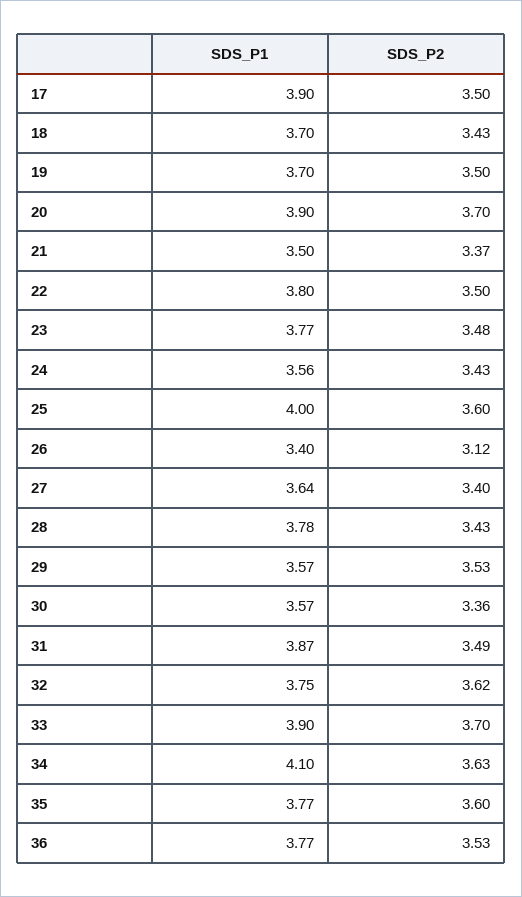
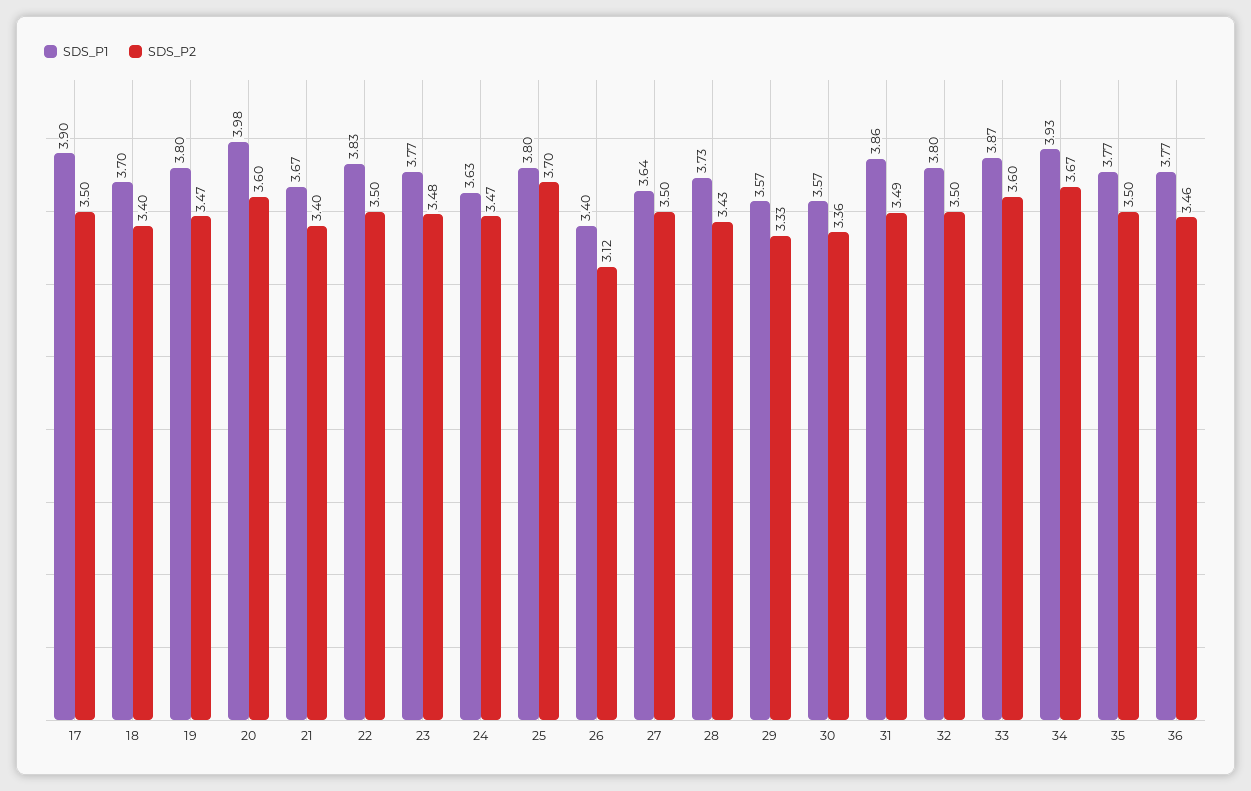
SDS_P2, 18: 3.43 -> 3.4
SDS_P1, 19: 3.7 -> 3.8
SDS_P2, 19: 3.5 -> 3.47
SDS_P1, 20: 3.9 -> 3.98
SDS_P2, 20: 3.7 -> 3.6
SDS_P1, 21: 3.5 -> 3.67
SDS_P2, 21: 3.37 -> 3.4
SDS_P1, 22: 3.8 -> 3.83
SDS_P1, 24: 3.56 -> 3.63
SDS_P2, 24: 3.43 -> 3.47
SDS_P1, 25: 4 -> 3.8
SDS_P2, 25: 3.6 -> 3.7
SDS_P2, 27: 3.4 -> 3.5
SDS_P1, 28: 3.78 -> 3.73
SDS_P2, 29: 3.53 -> 3.33
SDS_P1, 31: 3.87 -> 3.86
SDS_P1, 32: 3.75 -> 3.8
SDS_P2, 32: 3.62 -> 3.5
SDS_P1, 33: 3.9 -> 3.87
SDS_P2, 33: 3.7 -> 3.6
SDS_P1, 34: 4.1 -> 3.93
SDS_P2, 34: 3.63 -> 3.67
SDS_P2, 35: 3.6 -> 3.5
SDS_P2, 36: 3.53 -> 3.46

